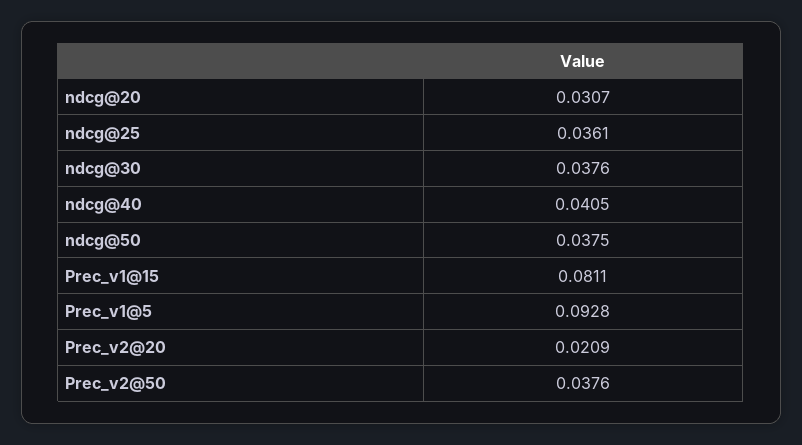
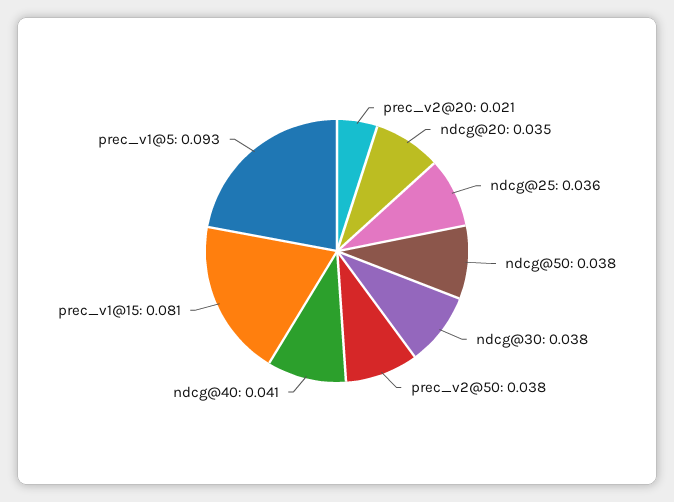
ndcg@20: 0.0307 -> 0.035

